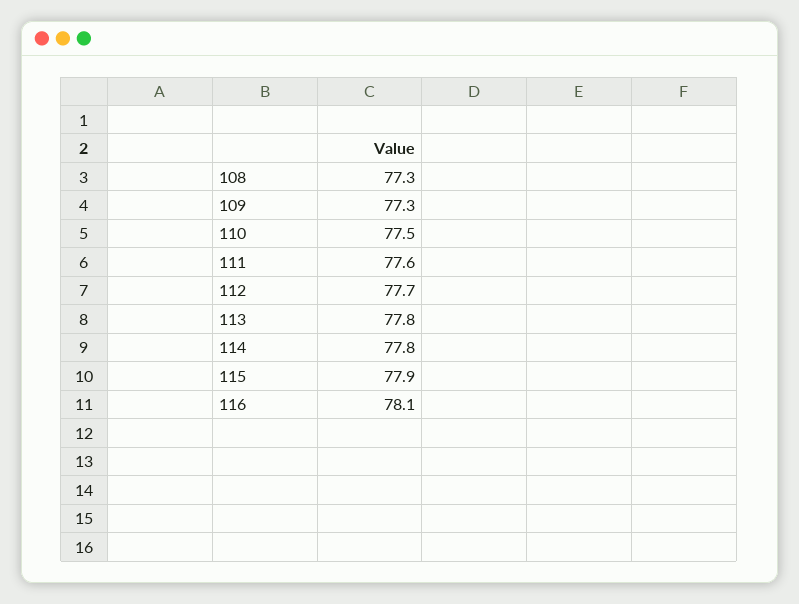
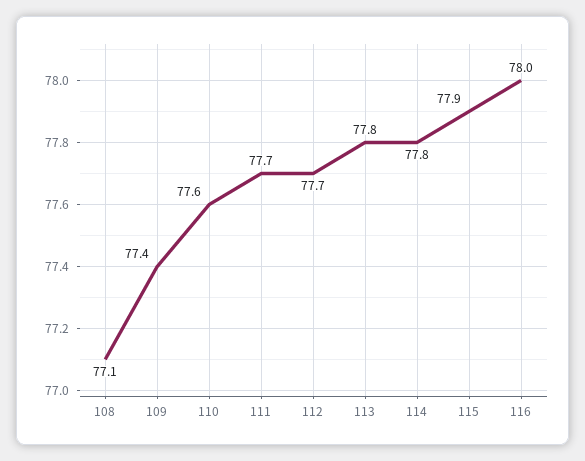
108: 77.3 -> 77.1
109: 77.3 -> 77.4
110: 77.5 -> 77.6
111: 77.6 -> 77.7
116: 78.1 -> 78

